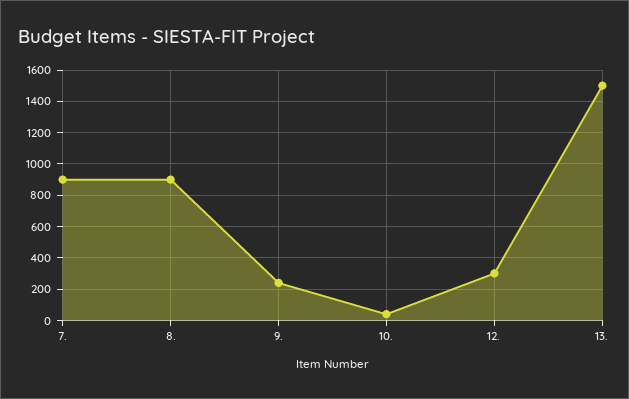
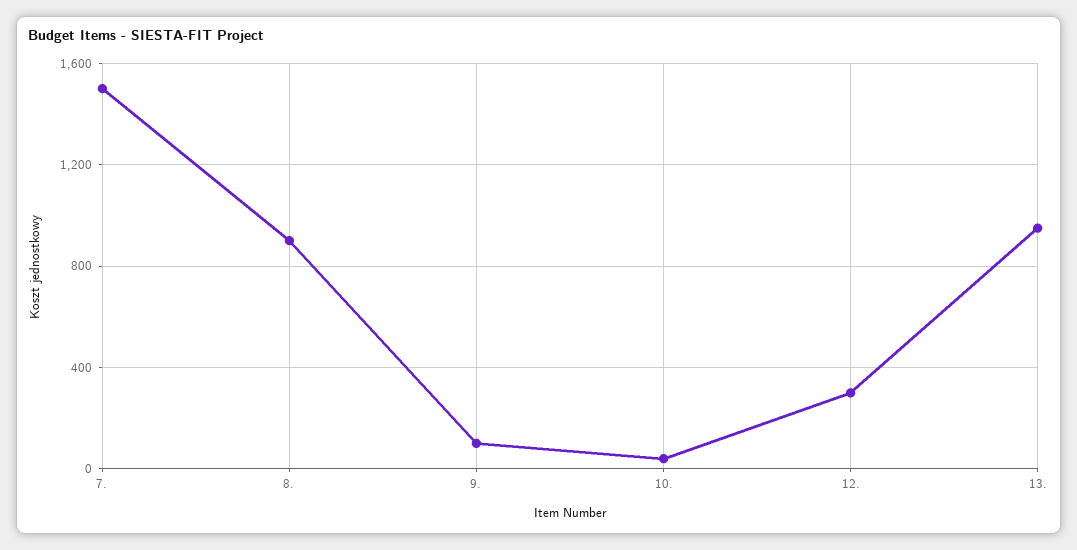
7.: 900 -> 1500
9.: 250 -> 100
13.: 1500 -> 950

